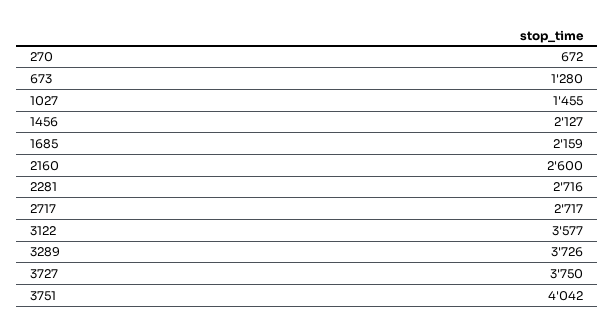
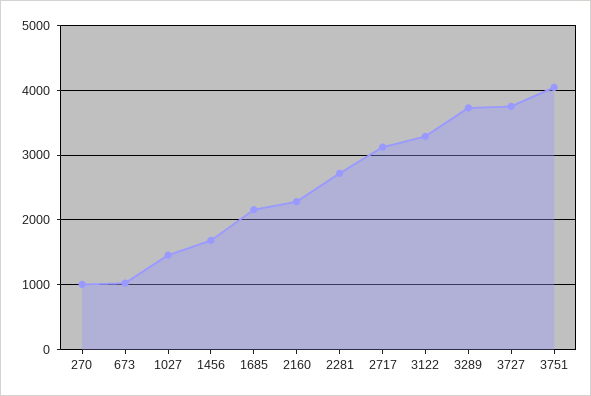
270: 672 -> 1000
673: 1280 -> 1000
1456: 2127 -> 1700
2160: 2600 -> 2300
2717: 2717 -> 3100
3122: 3577 -> 3300

